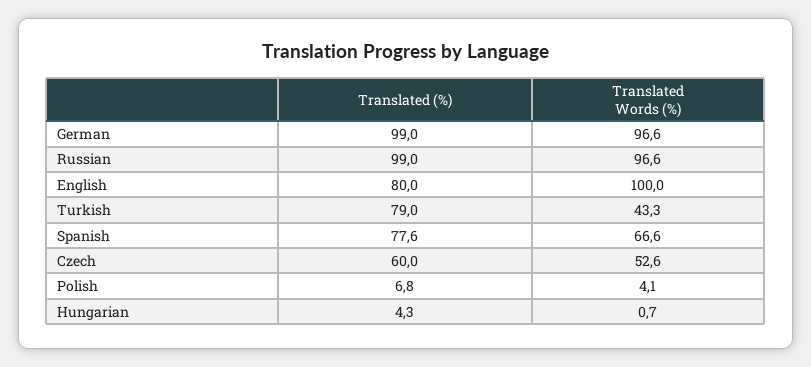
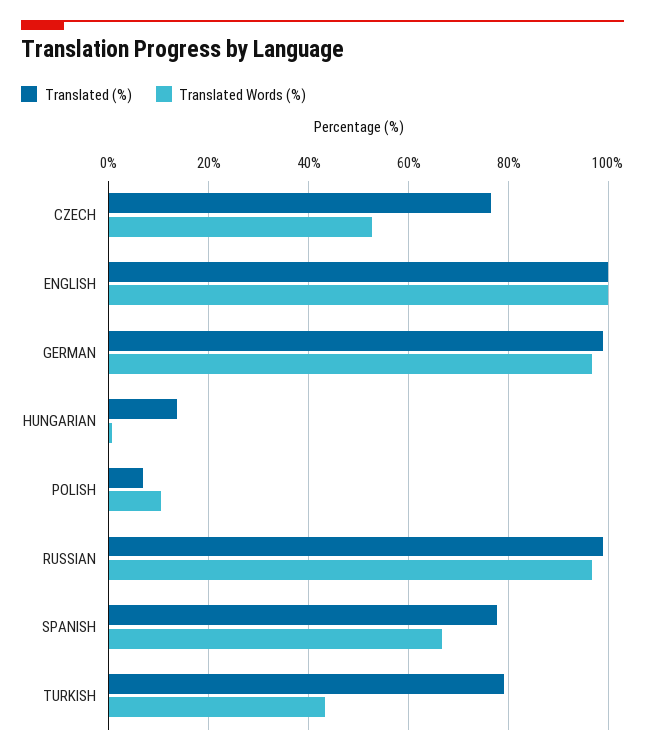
Translated (%), English: 80 -> 100
Translated (%), Czech: 60 -> 76
Translated Words (%), Polish: 4.1 -> 10
Translated (%), Hungarian: 4.3 -> 14

